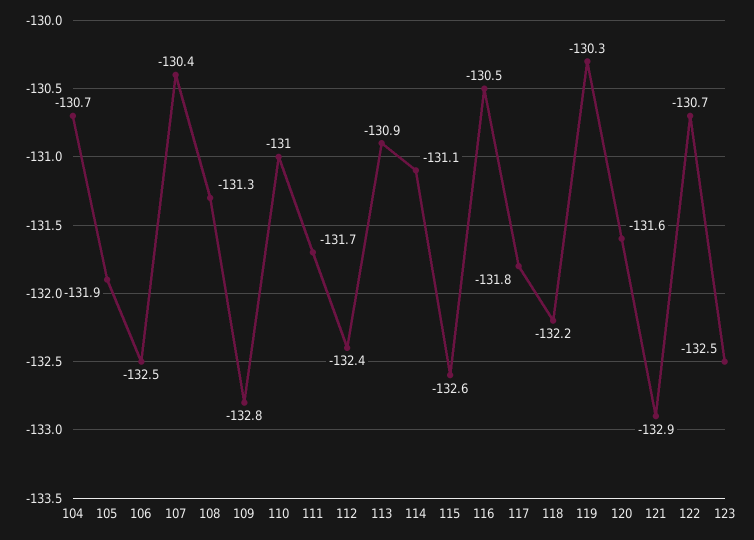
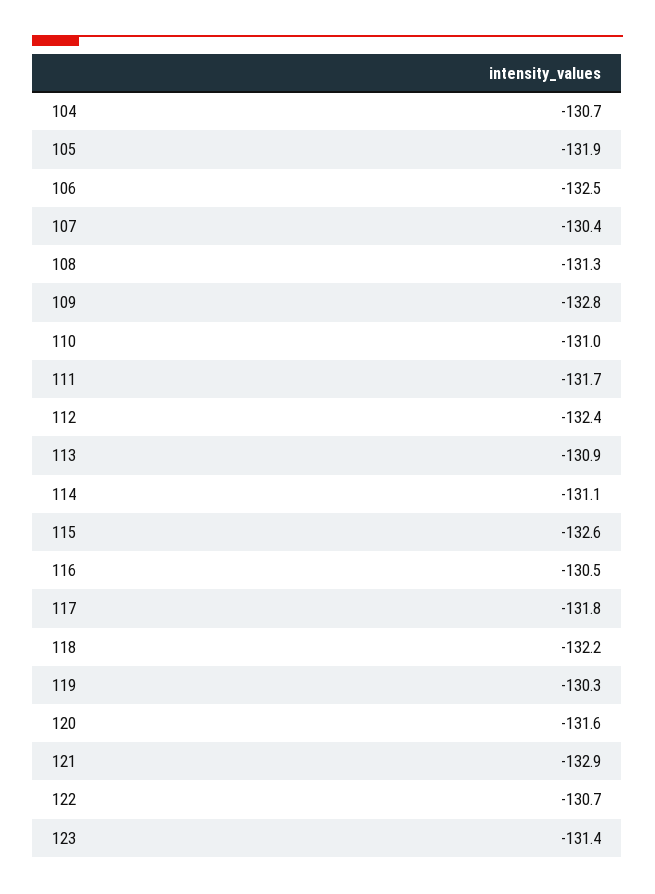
123: -132.5 -> -131.4

